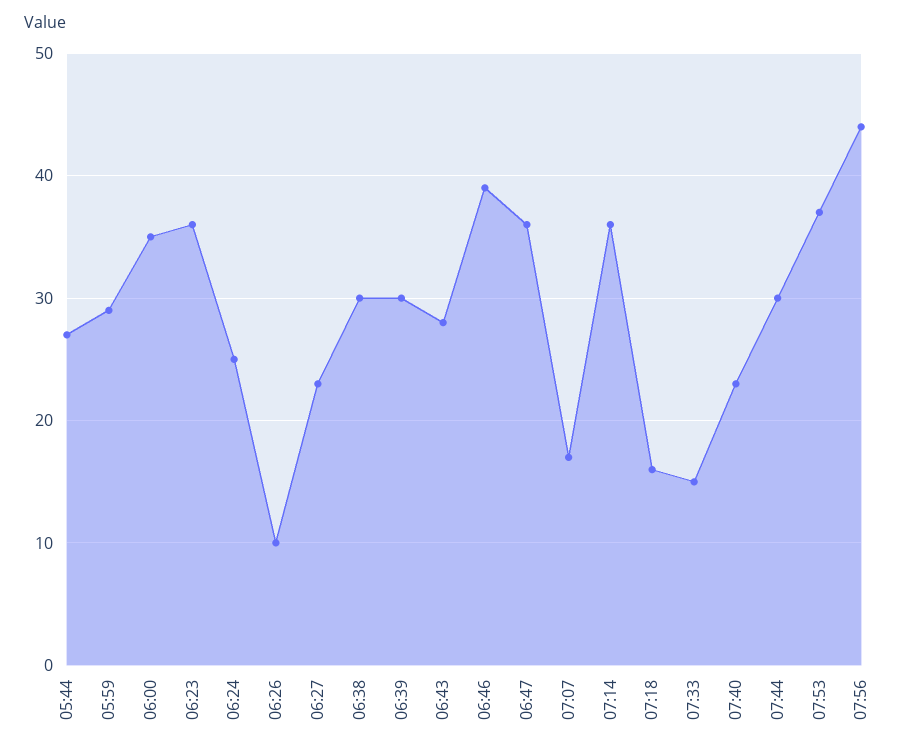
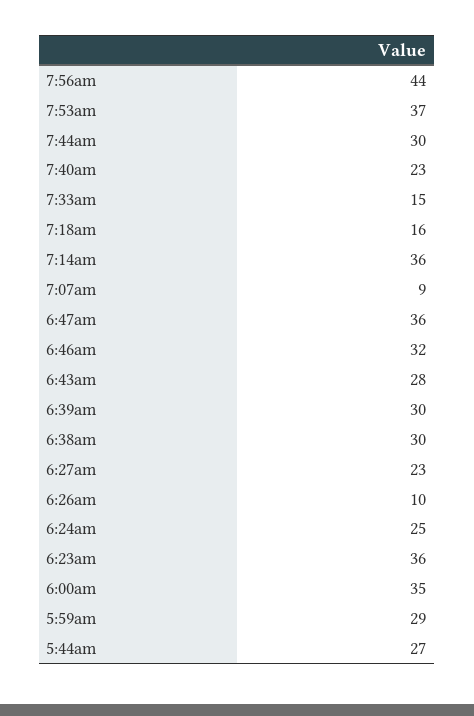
06:46: 39 -> 32
07:07: 17 -> 9

